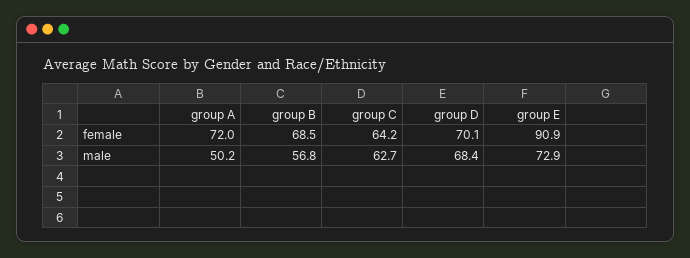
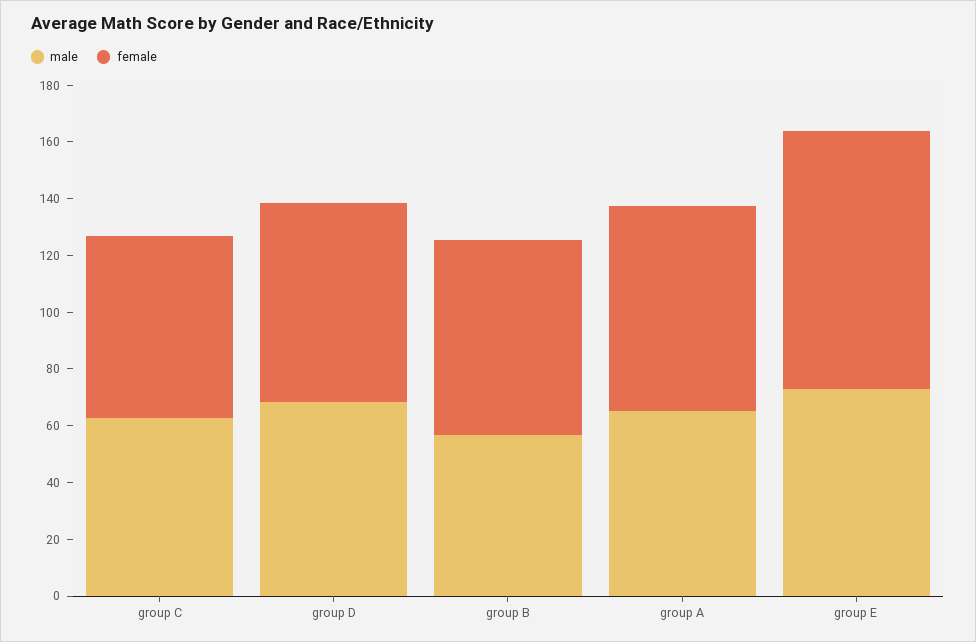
male, group A: 50.2 -> 65

